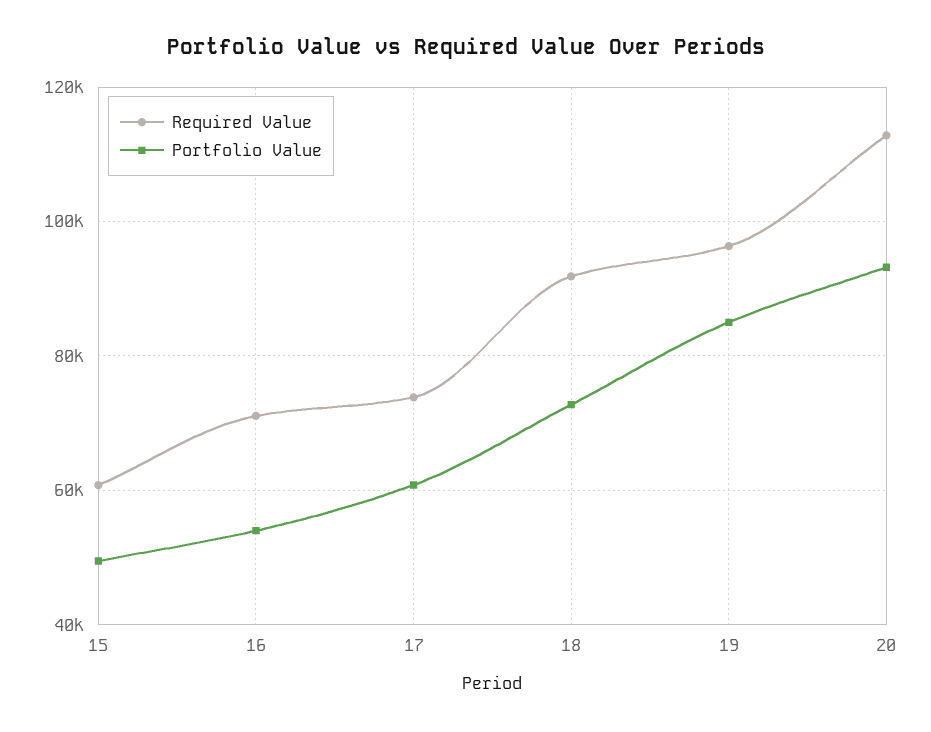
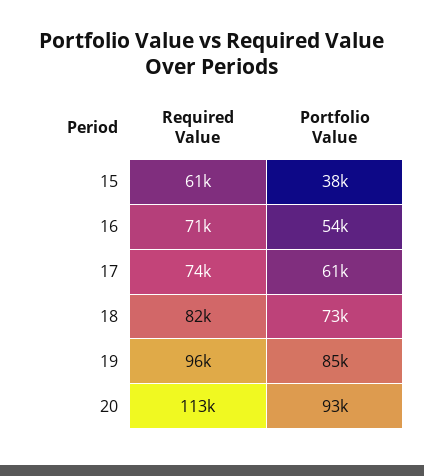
Portfolio Value, 15: 50000 -> 38000
Required Value, 18: 92000 -> 82000

